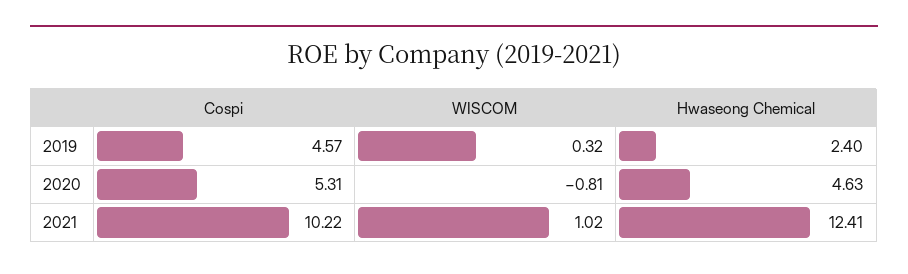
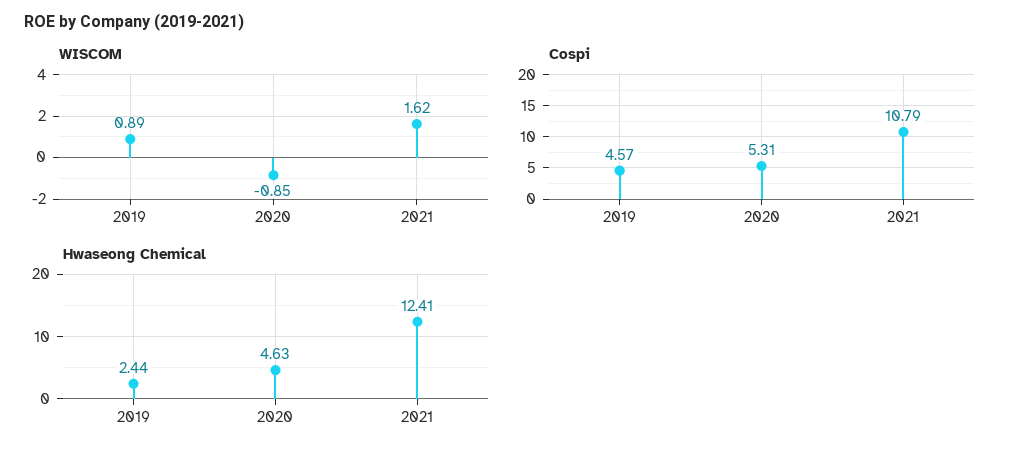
WISCOM, 2019: 0.32 -> 0.89
Hwaseong Chemical, 2019: 2.4 -> 2.44
WISCOM, 2020: -0.81 -> -0.85
Cospi, 2021: 10.22 -> 10.79
WISCOM, 2021: 1.02 -> 1.62

